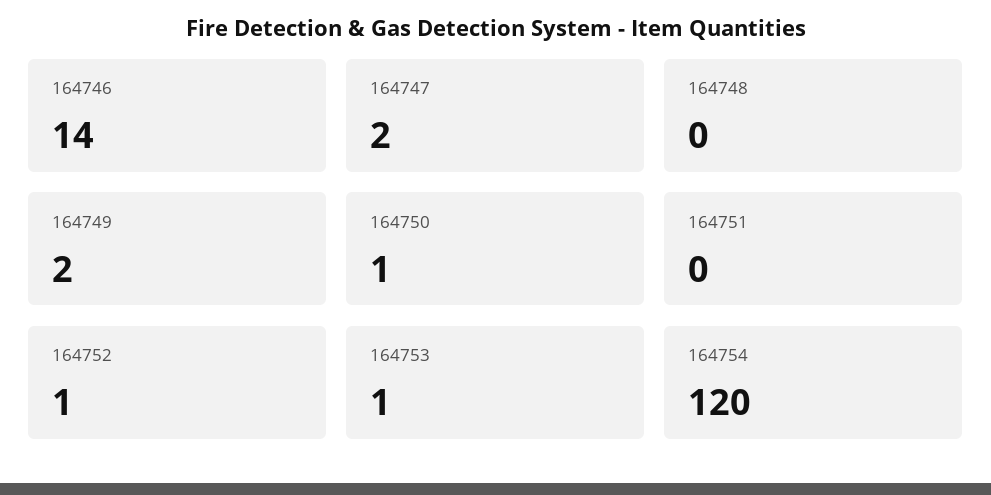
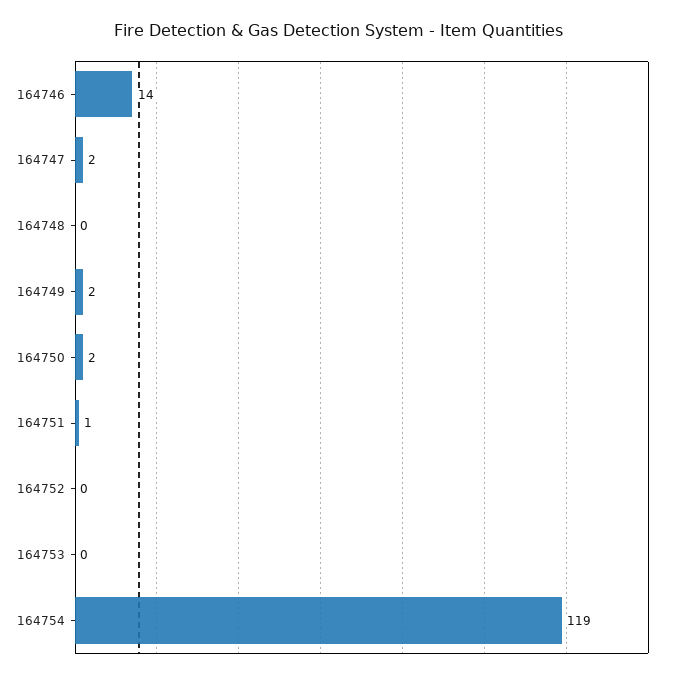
164750: 1 -> 2
164751: 0 -> 1
164752: 1 -> 0
164753: 1 -> 0
164754: 120 -> 119

